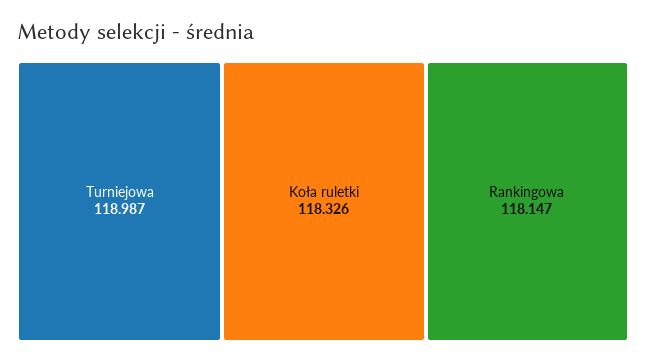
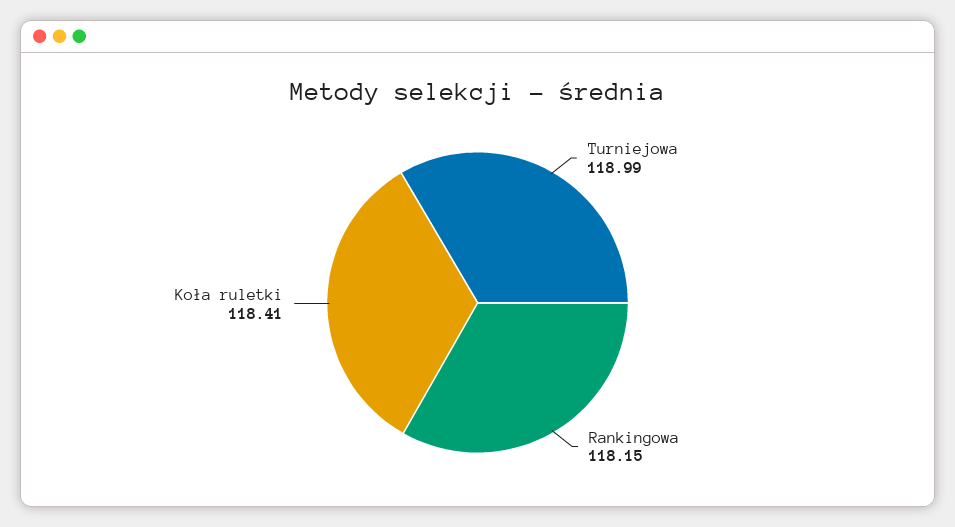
Koła ruletki: 118.326 -> 118.41

